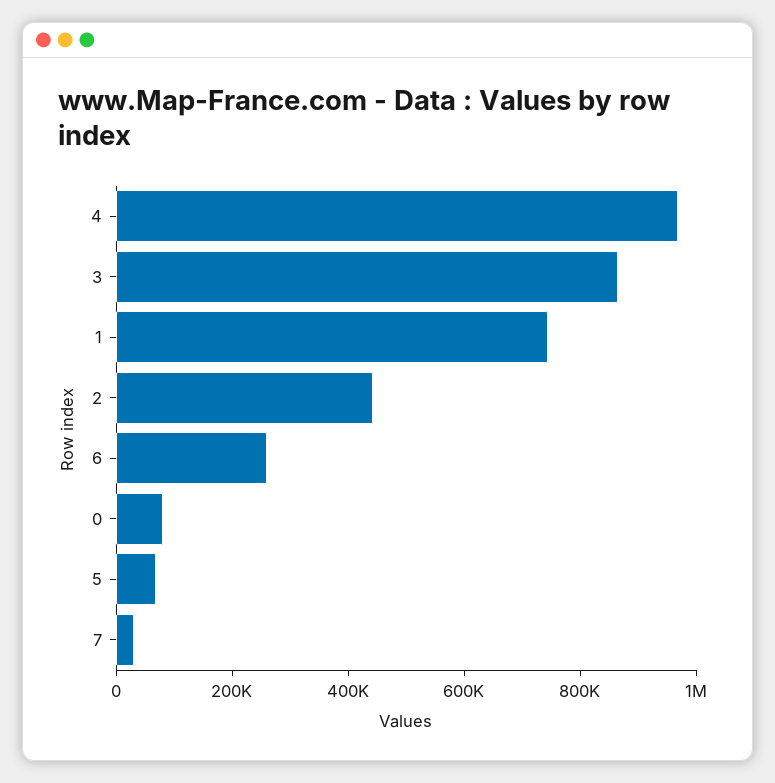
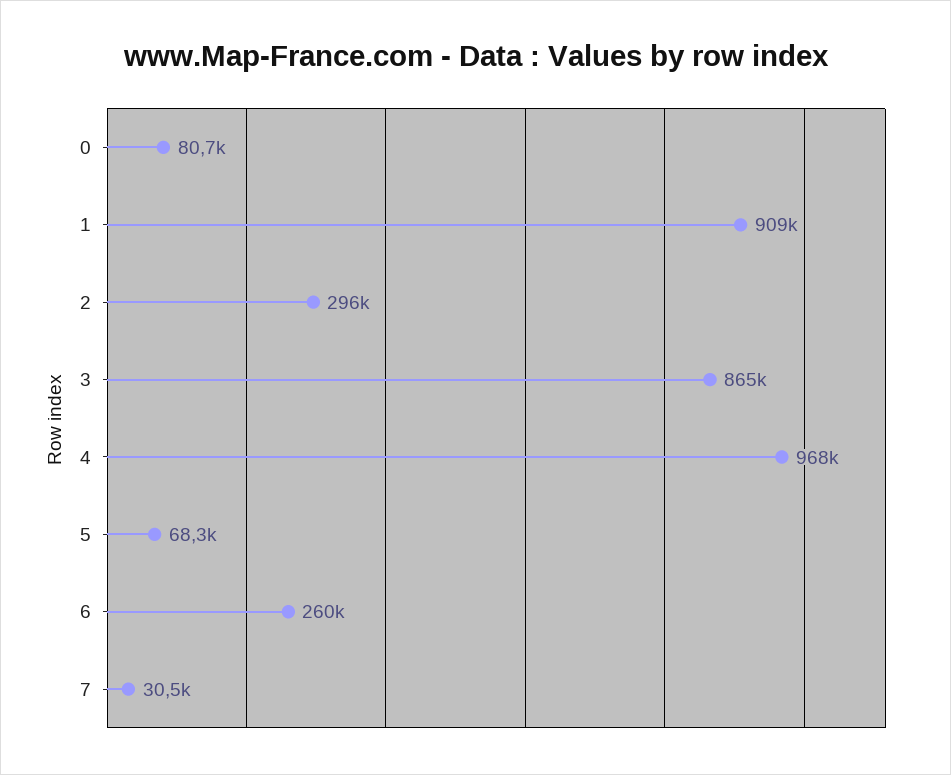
1: 750000 -> 909000
2: 450000 -> 296000

